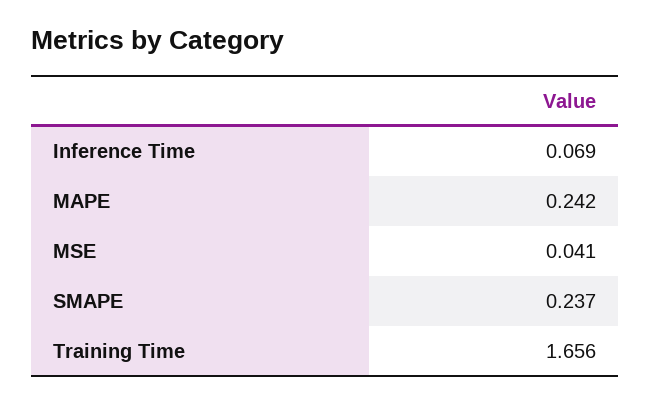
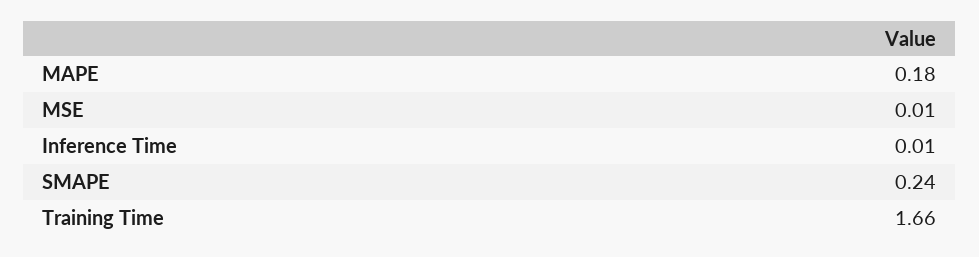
Inference Time: 0.069 -> 0.01
MAPE: 0.242 -> 0.18
MSE: 0.041 -> 0.01

